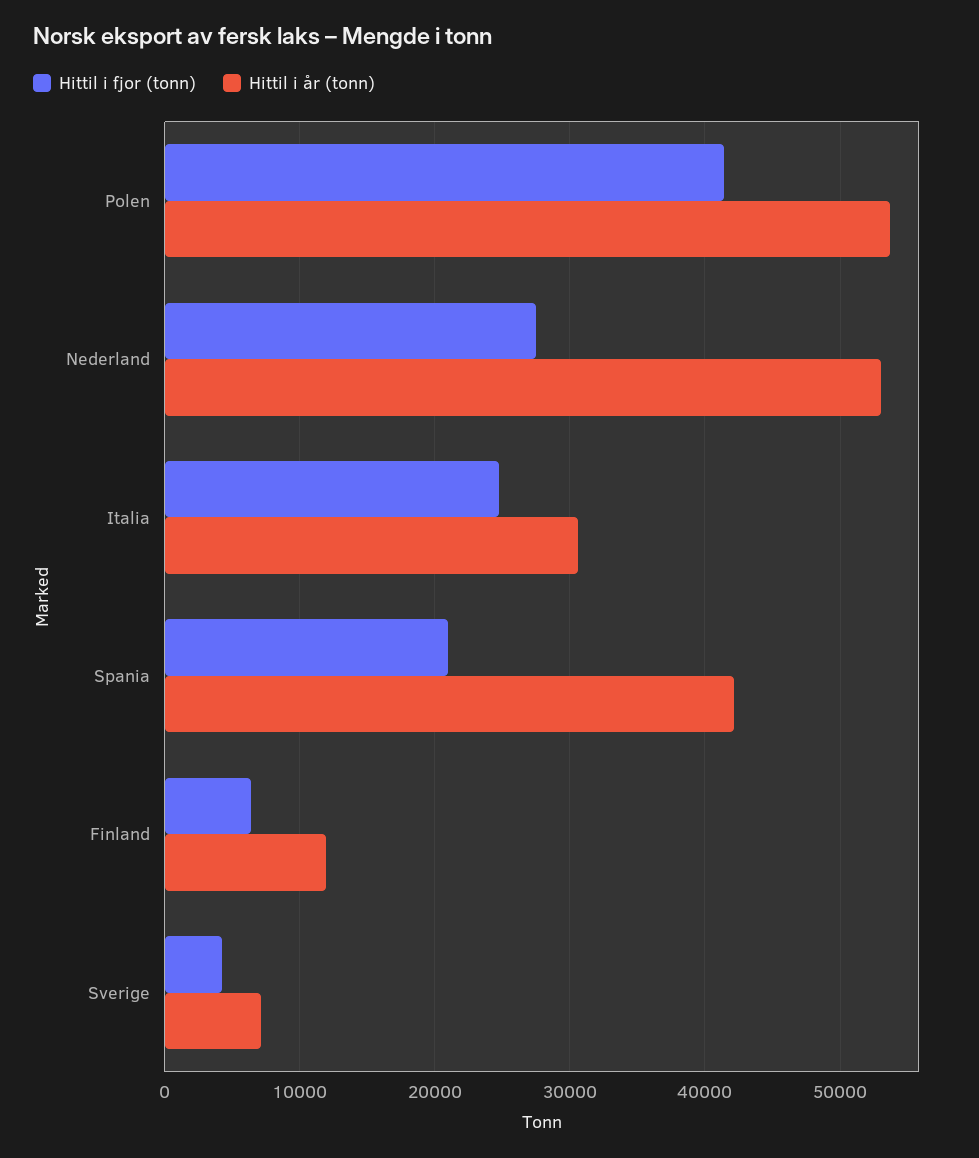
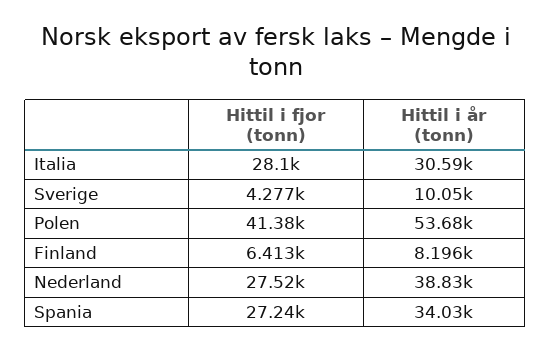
Hittil i år (tonn), Nederland: 53000 -> 38830
Hittil i fjor (tonn), Italia: 25000 -> 28100
Hittil i fjor (tonn), Spania: 21000 -> 27240
Hittil i år (tonn), Spania: 42000 -> 34030
Hittil i år (tonn), Finland: 12000 -> 8196
Hittil i år (tonn), Sverige: 7000 -> 10050

